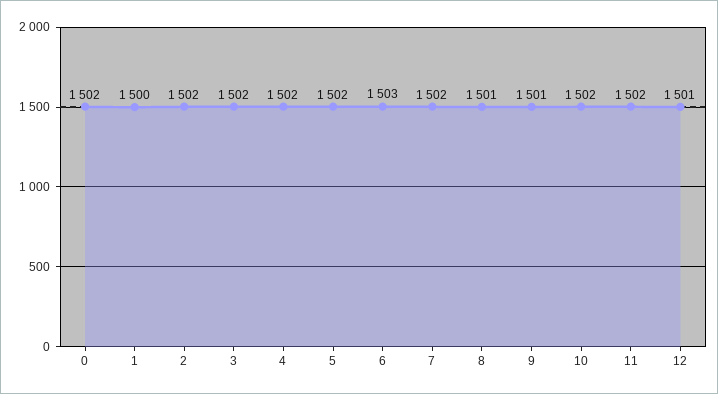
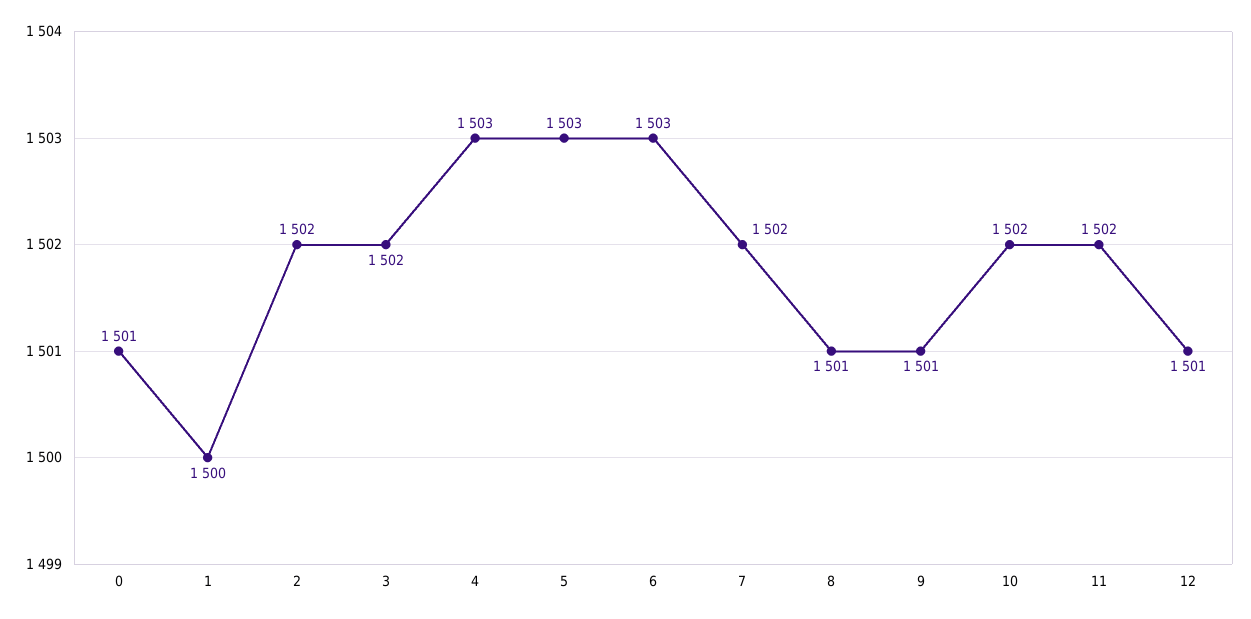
0: 1502 -> 1501
4: 1502 -> 1503
5: 1502 -> 1503

